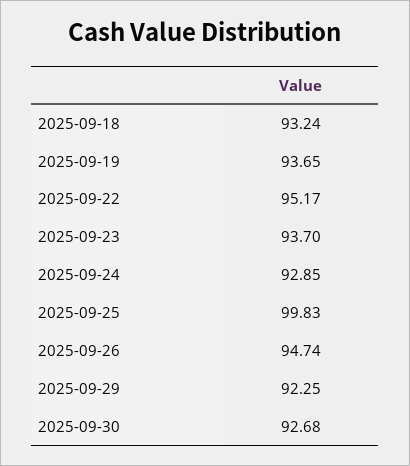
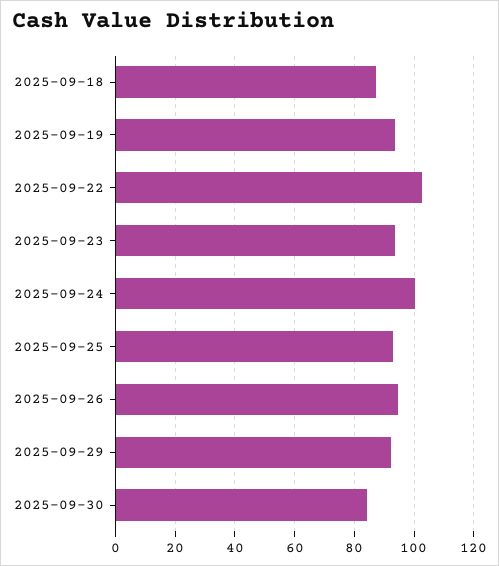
2025-09-18: 93.24 -> 87.5
2025-09-22: 95.17 -> 102.5
2025-09-24: 92.85 -> 100
2025-09-25: 99.83 -> 92.5
2025-09-30: 92.68 -> 85

